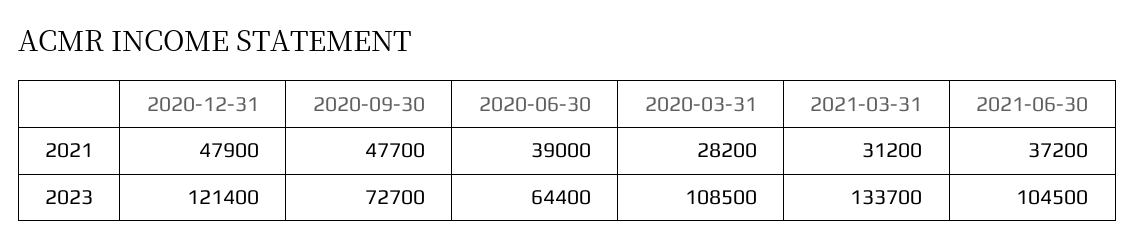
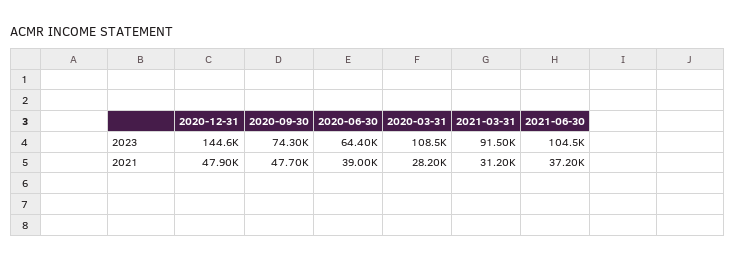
2020-12-31, 2023: 121400 -> 144600
2020-09-30, 2023: 72700 -> 74300
2021-03-31, 2023: 133700 -> 91500

